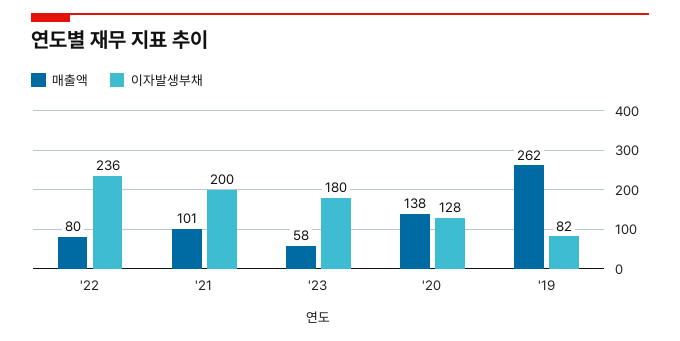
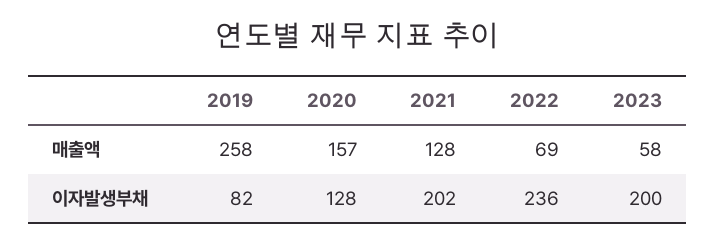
매출액, '22: 80 -> 69
매출액, '21: 101 -> 128
이자발생부채, '21: 200 -> 202
이자발생부채, '23: 180 -> 200
매출액, '20: 138 -> 157
매출액, '19: 262 -> 258

